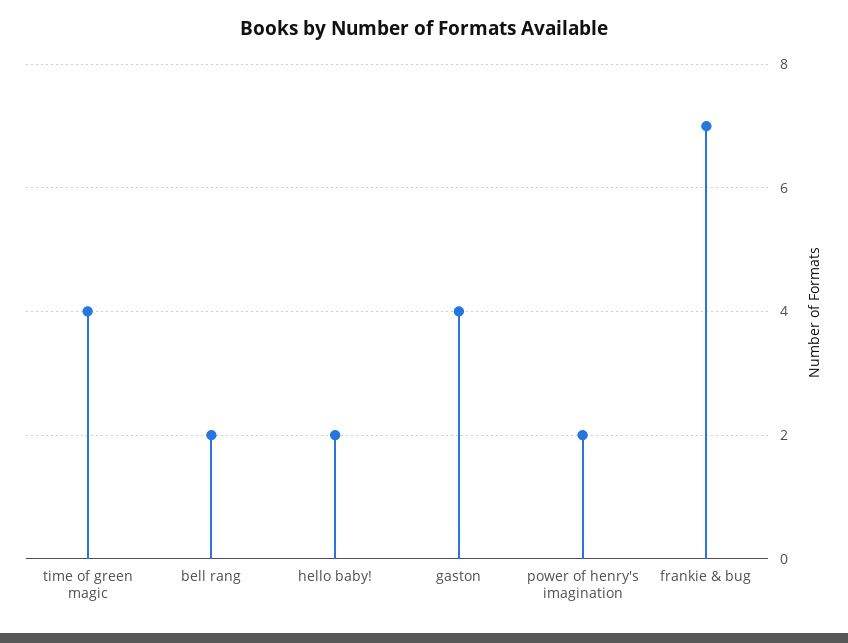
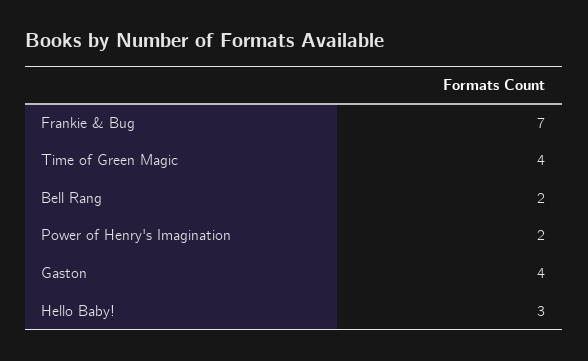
hello baby!: 2 -> 3

